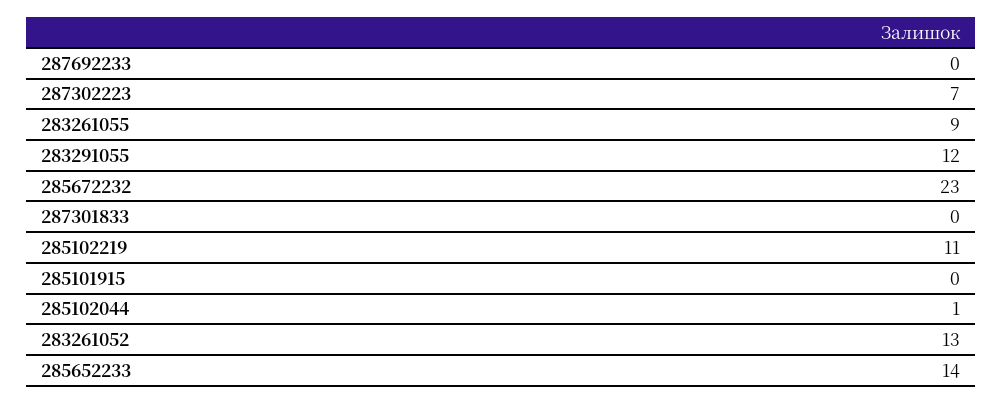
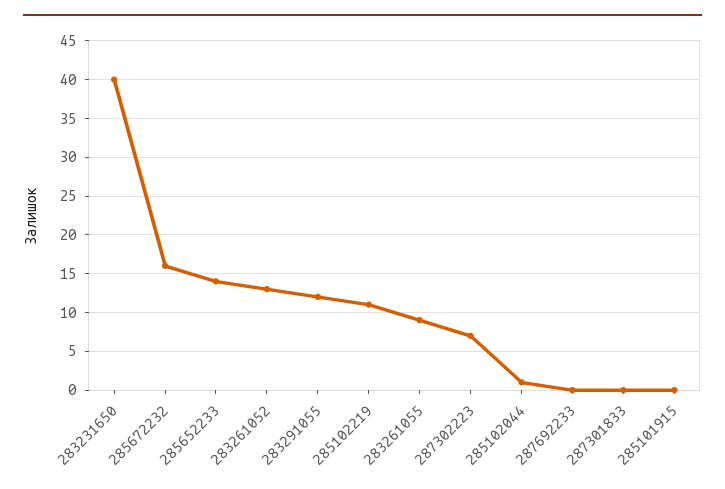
285672232: 23 -> 16
283231650: none -> 40

